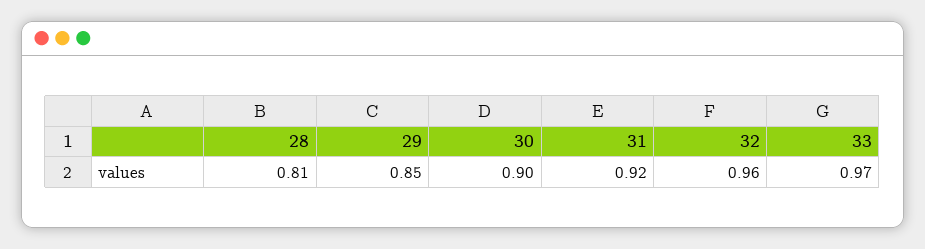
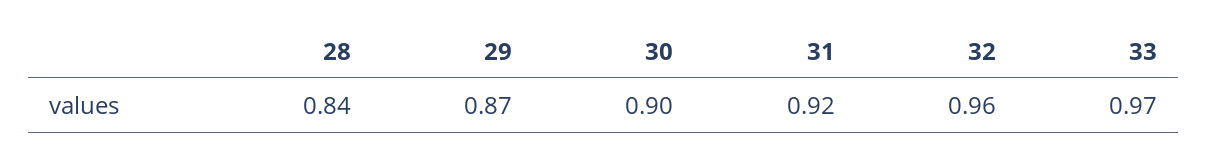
28: 0.81 -> 0.84
29: 0.85 -> 0.87

